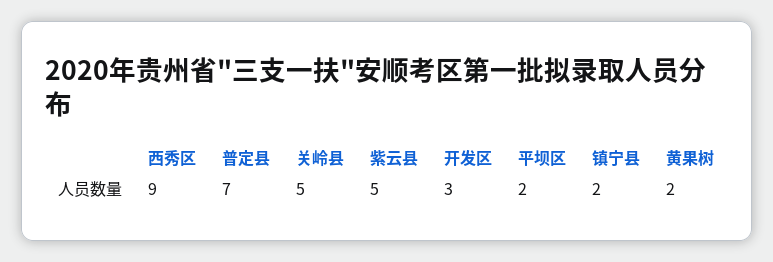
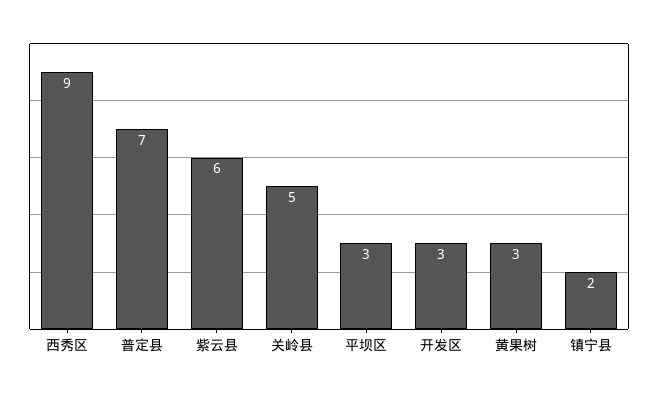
紫云县: 5 -> 6
平坝区: 2 -> 3
黄果树: 2 -> 3

